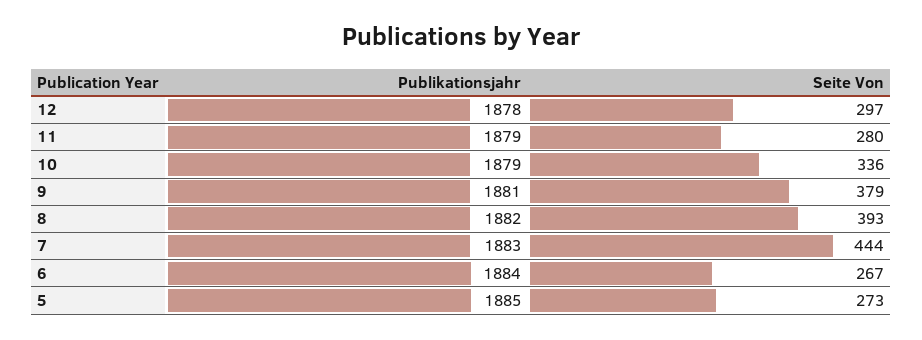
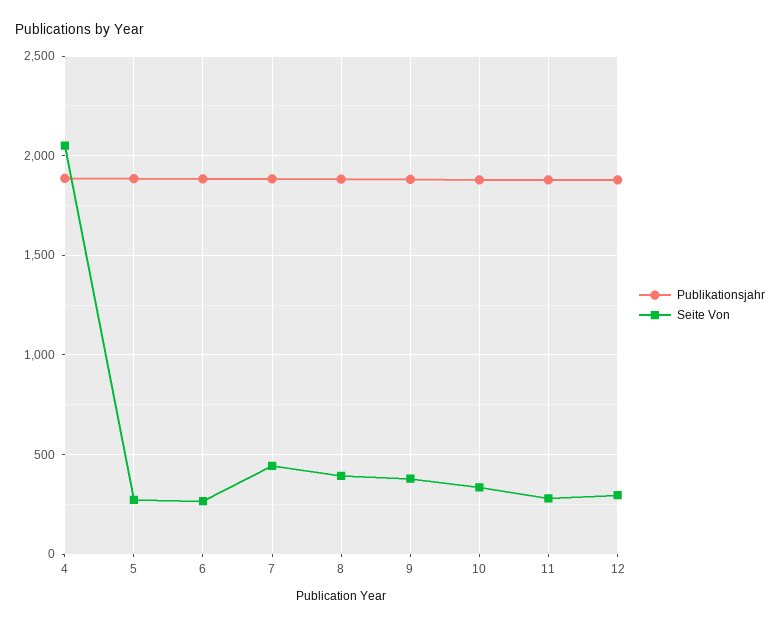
Publikationsjahr, 4: none -> 1900
Seite Von, 4: none -> 2050

